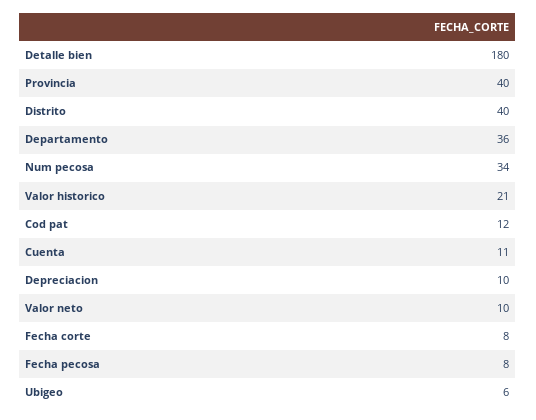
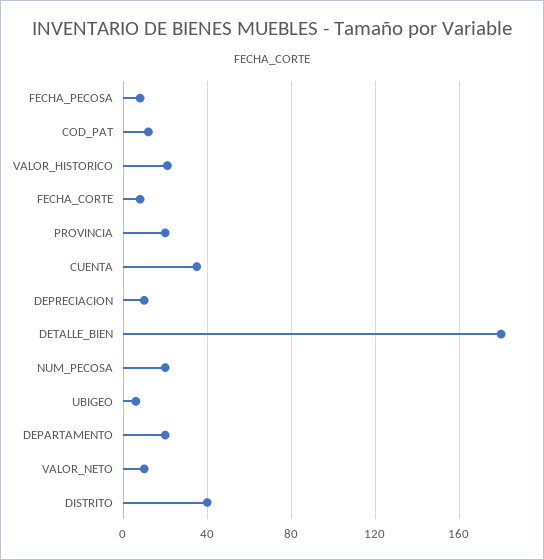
Provincia: 40 -> 20
Departamento: 36 -> 20
Num pecosa: 34 -> 20
Cuenta: 11 -> 35

